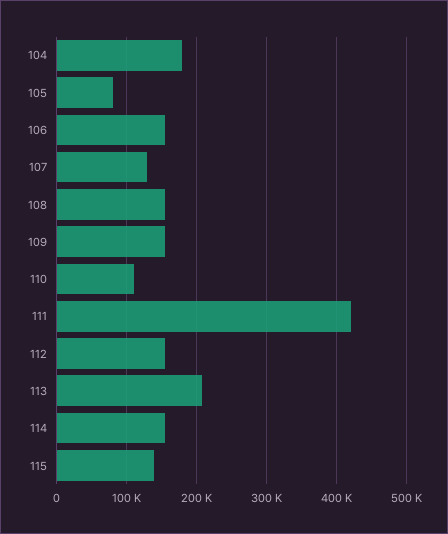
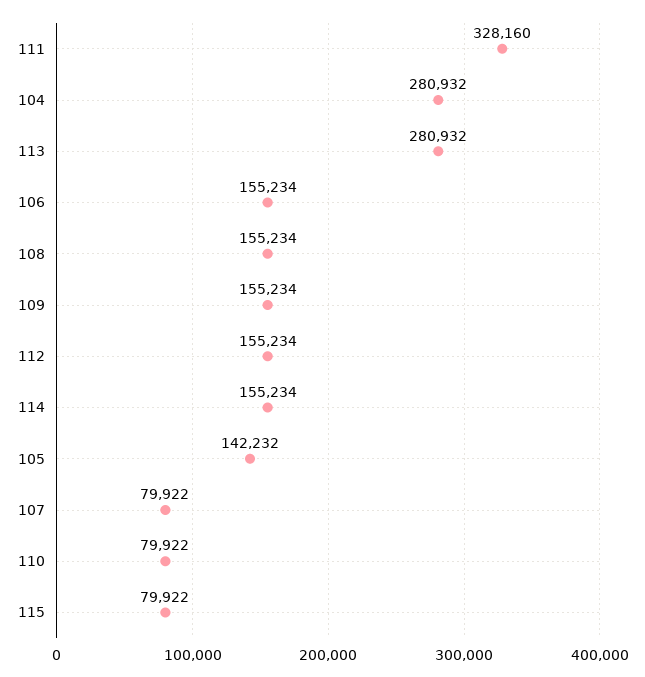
104: 180000 -> 280932
105: 80000 -> 142232
107: 130000 -> 79922
110: 110000 -> 79922
111: 420000 -> 328160
113: 210000 -> 280932
115: 140000 -> 79922

